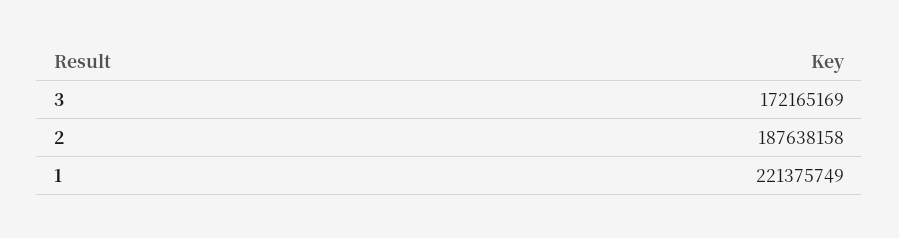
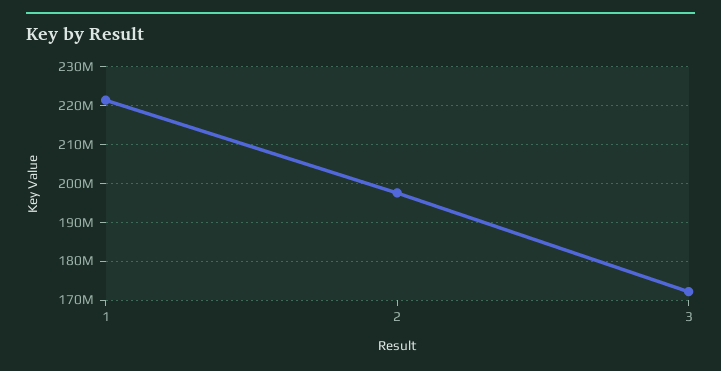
2: 187638158 -> 198000000

